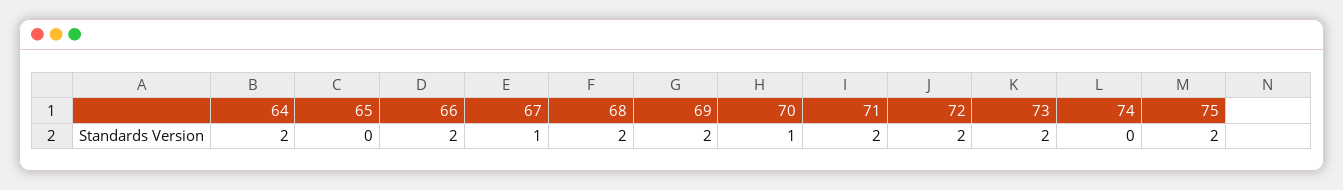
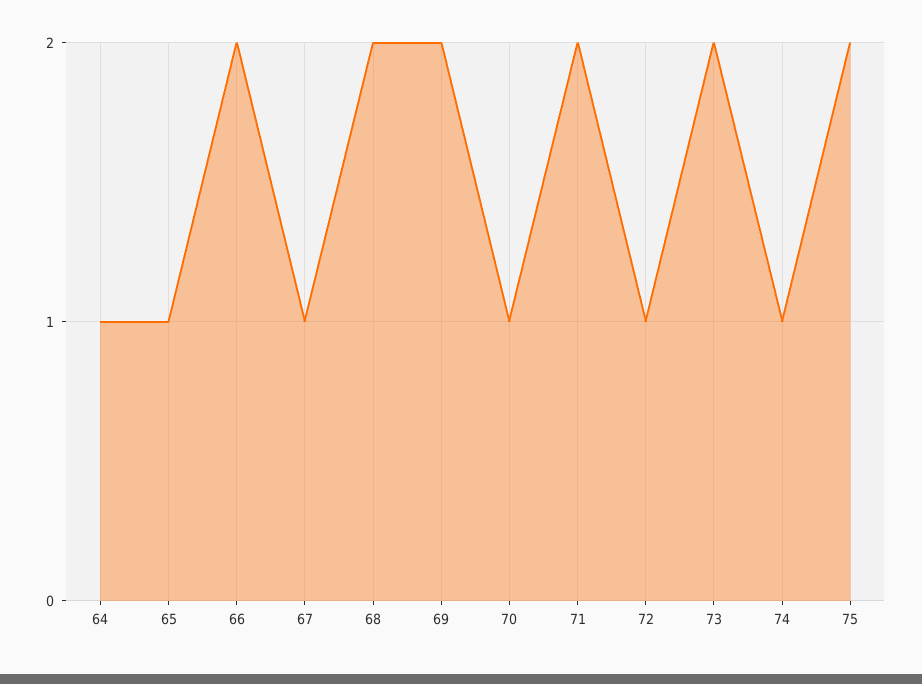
64: 2 -> 1
65: 0 -> 1
72: 2 -> 1
74: 0 -> 1

